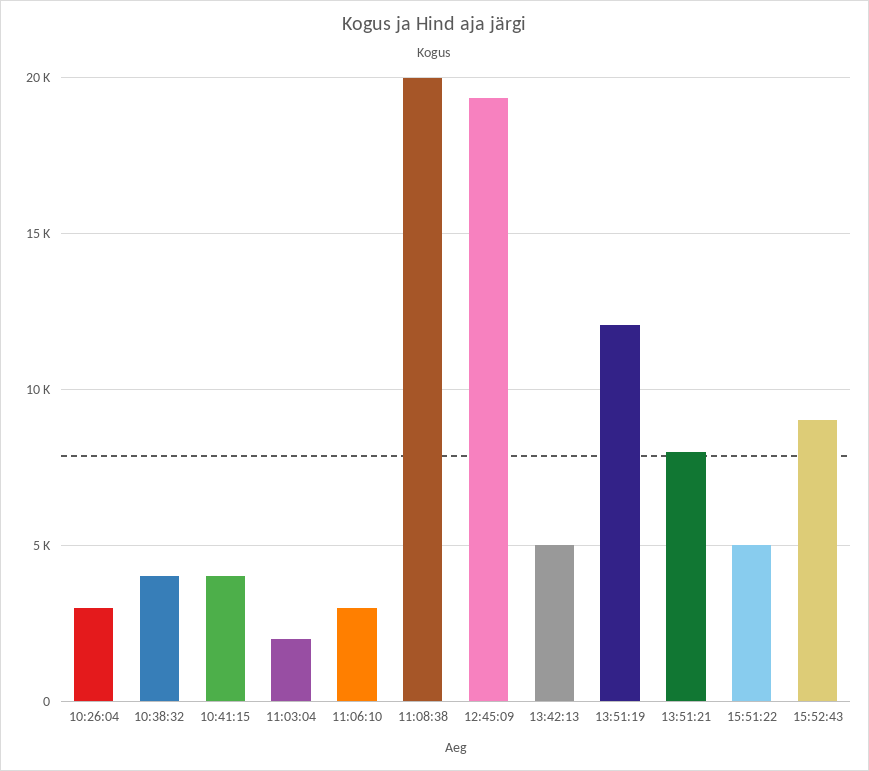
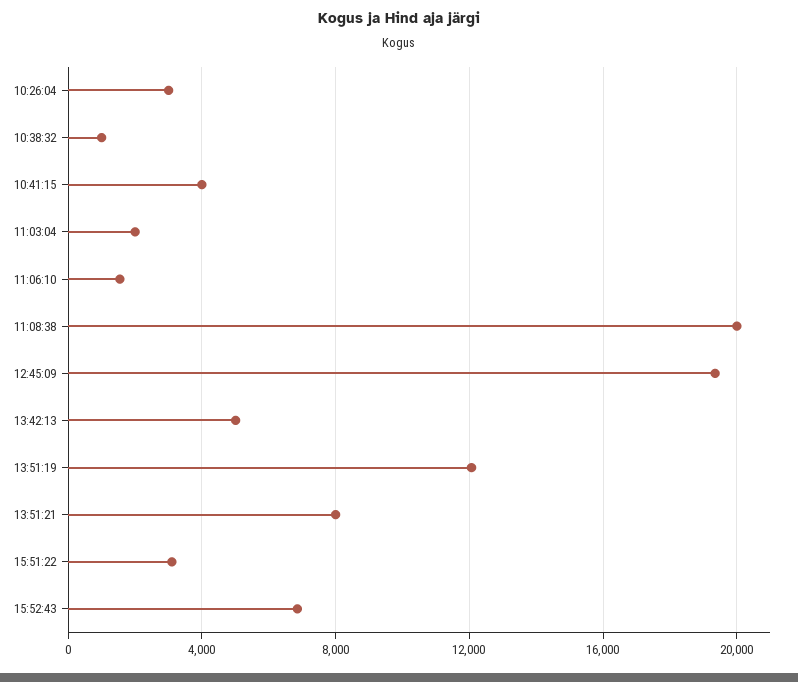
10:38:32: 4000 -> 1000
11:06:10: 3000 -> 1500
15:51:22: 5000 -> 3000
15:52:43: 9000 -> 7000

